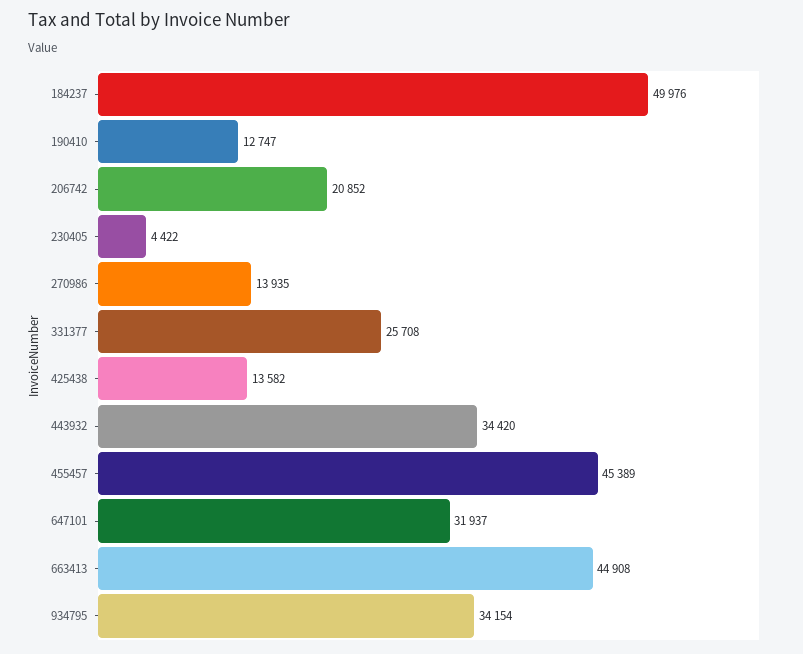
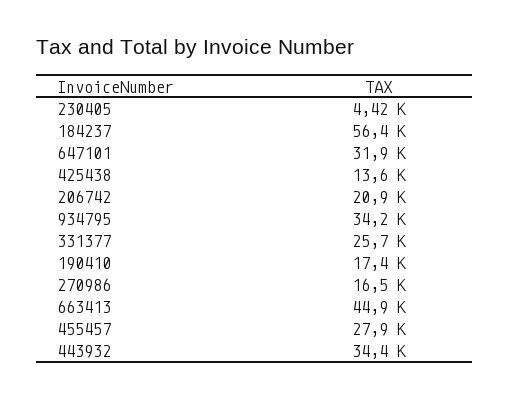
184237: 49976 -> 56400
190410: 12747 -> 17400
270986: 13935 -> 16500
455457: 45389 -> 27900

